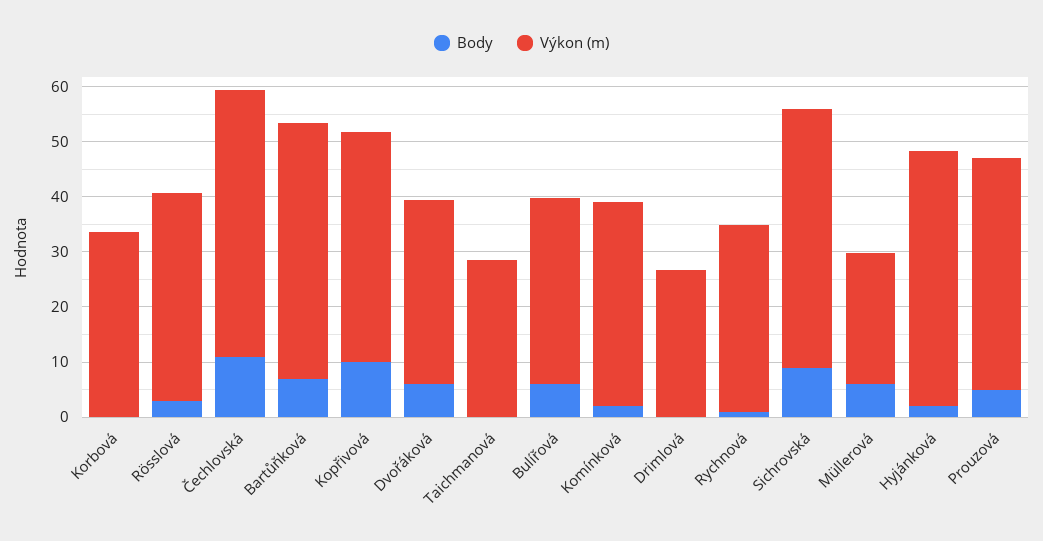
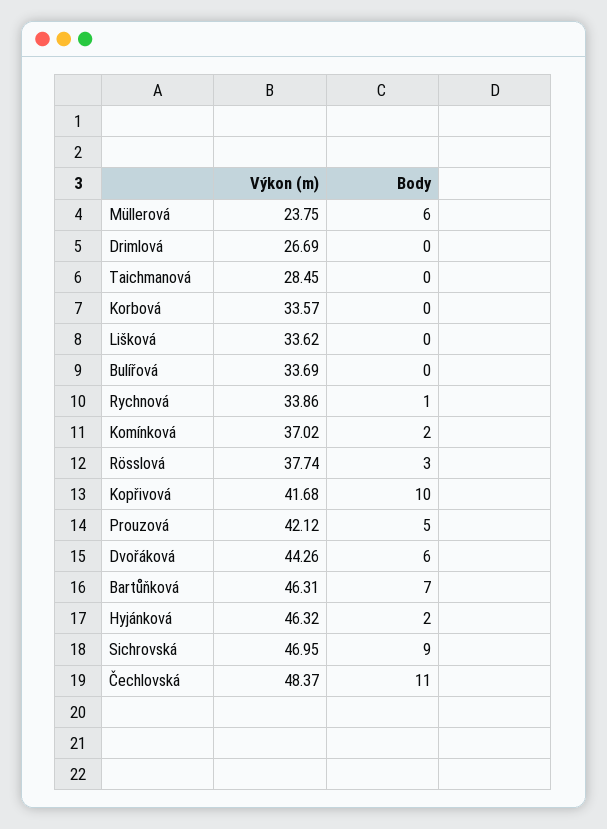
Výkon (m), Dvořáková: 34 -> 44.26
Body, Bulířová: 6 -> 0
Výkon (m), Lišková: none -> 33.62
Body, Lišková: none -> 0

